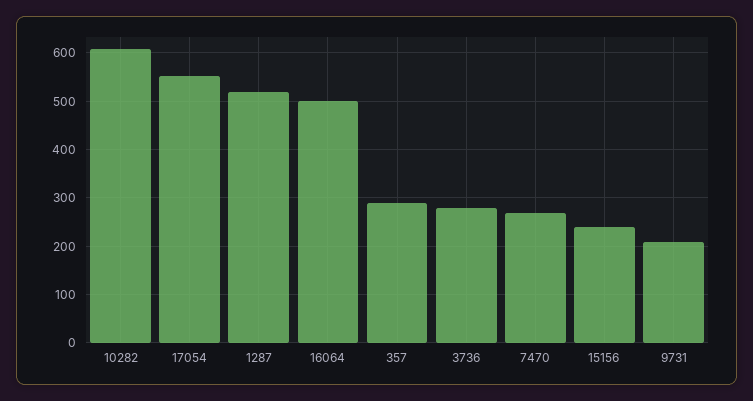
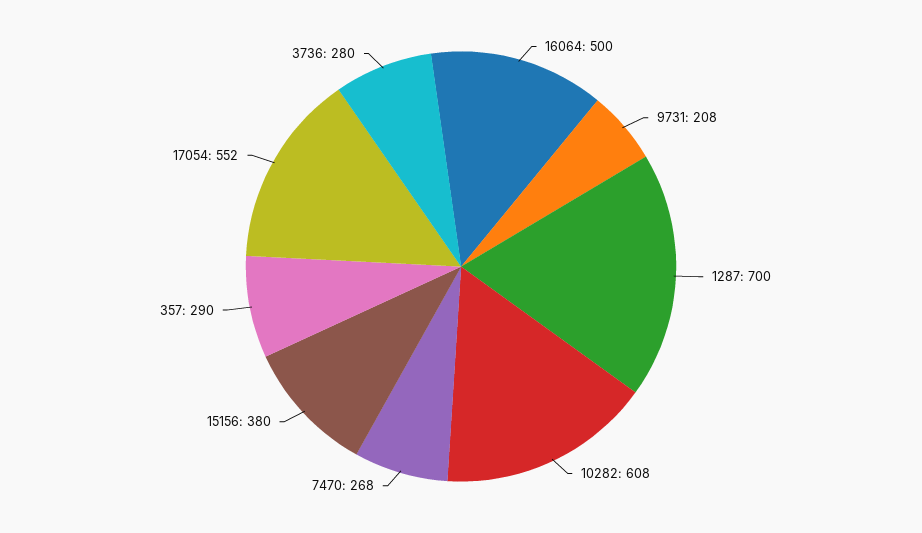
1287: 520 -> 700
15156: 240 -> 380

